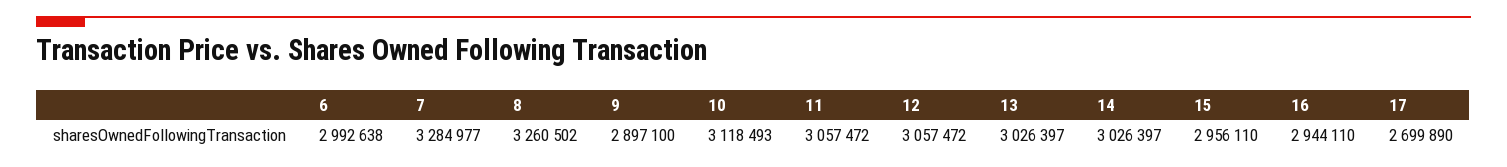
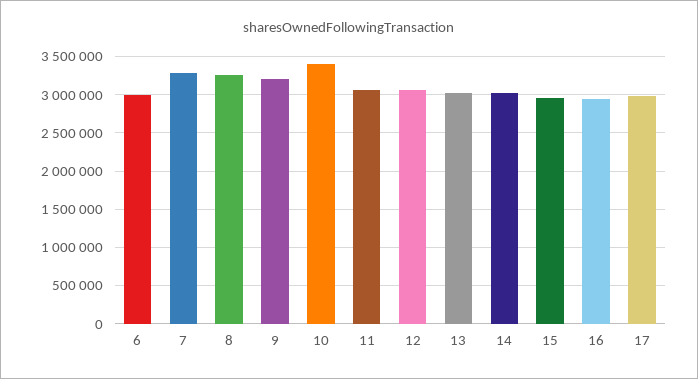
9: 2897100 -> 3200000
10: 3118493 -> 3400000
17: 2699890 -> 3000000

